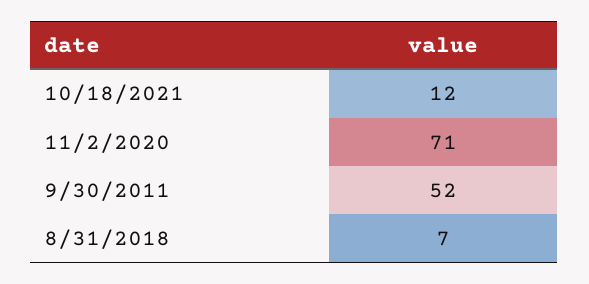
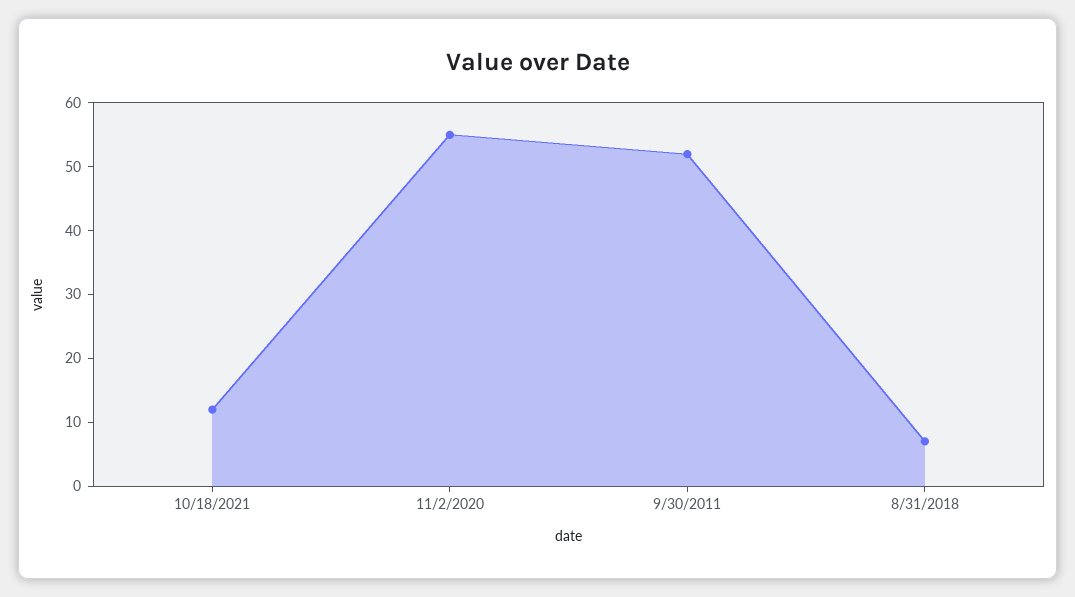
11/2/2020: 71 -> 55

